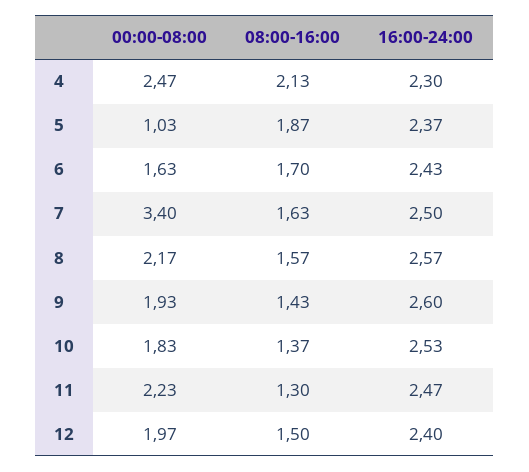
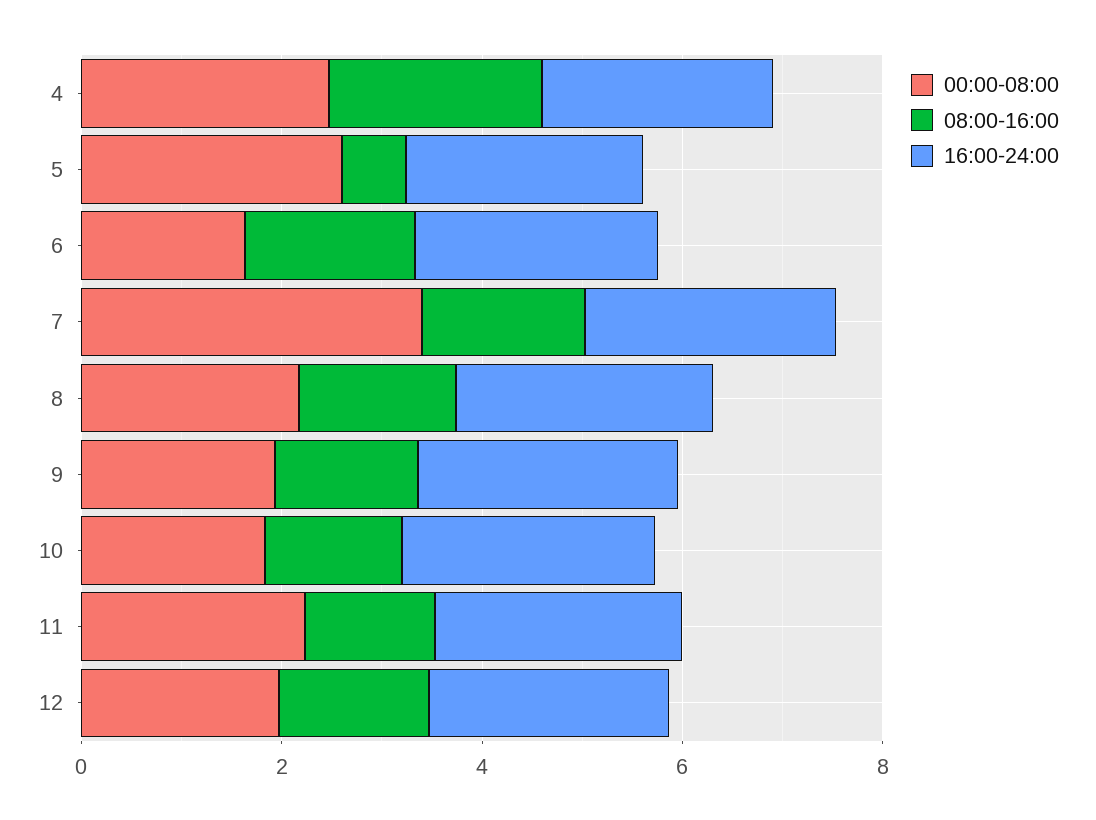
00:00-08:00, 5: 1.03 -> 2.5
08:00-16:00, 5: 1.87 -> 0.5

